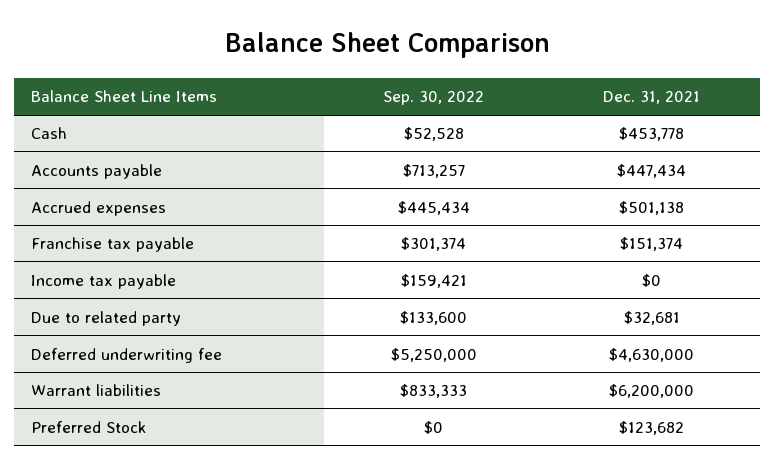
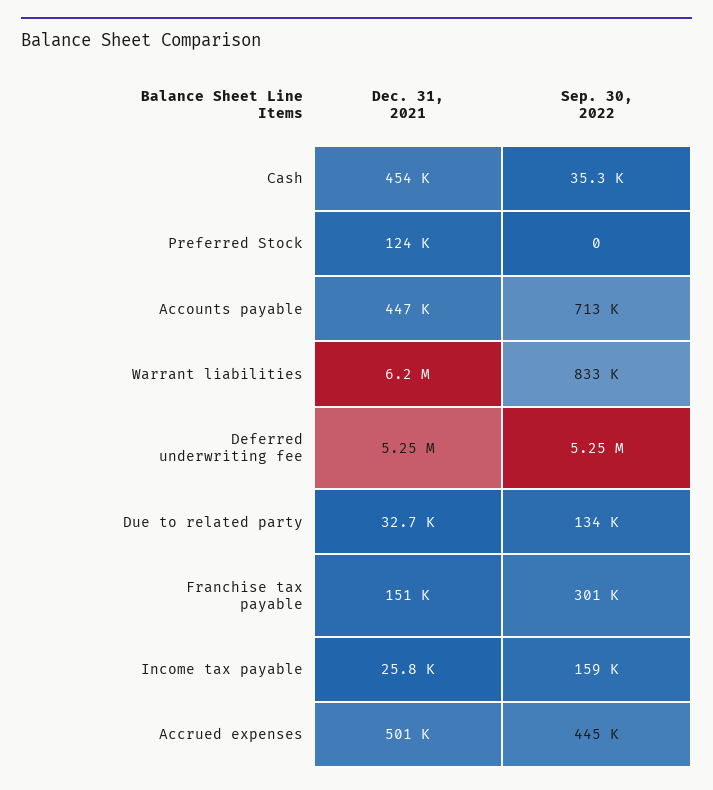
Sep. 30, 2022, Cash: 52528 -> 35300
Dec. 31, 2021, Income tax payable: 0 -> 25800
Dec. 31, 2021, Deferred underwriting fee: 4630000 -> 5250000

